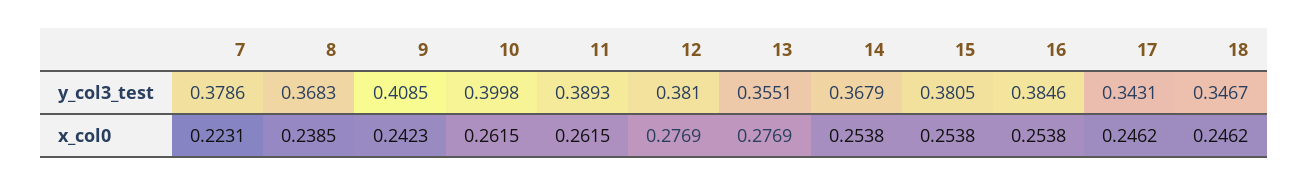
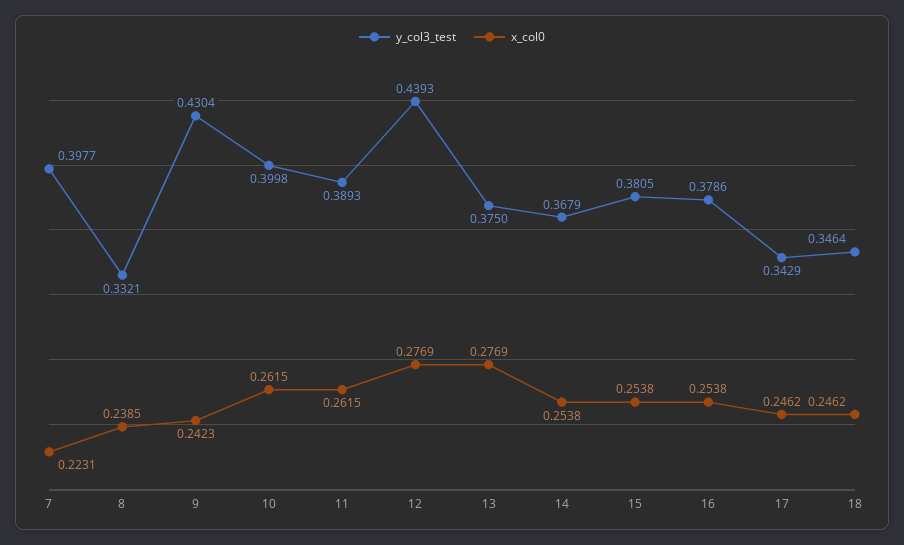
y_col3_test, 7: 0.3786 -> 0.3977
y_col3_test, 8: 0.3683 -> 0.3321
y_col3_test, 9: 0.4085 -> 0.4304
y_col3_test, 12: 0.381 -> 0.4393
y_col3_test, 13: 0.3551 -> 0.375
y_col3_test, 16: 0.3846 -> 0.3786
y_col3_test, 17: 0.3431 -> 0.3429
y_col3_test, 18: 0.3467 -> 0.3464

